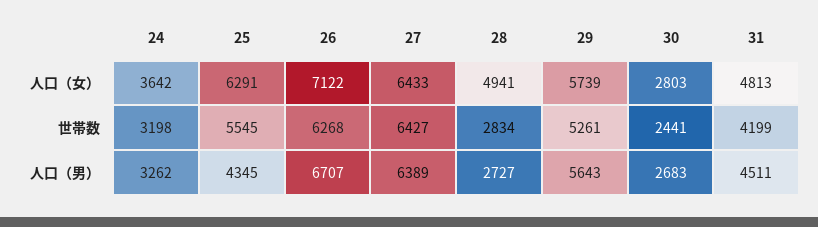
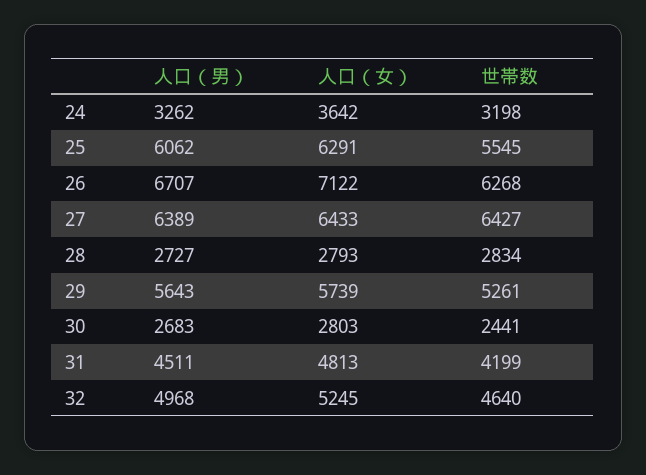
28, 人口（女）: 4941 -> 2793
25, 人口（男）: 4345 -> 6062
32, 人口（男）: none -> 4968
32, 人口（女）: none -> 5245
32, 世帯数: none -> 4640

